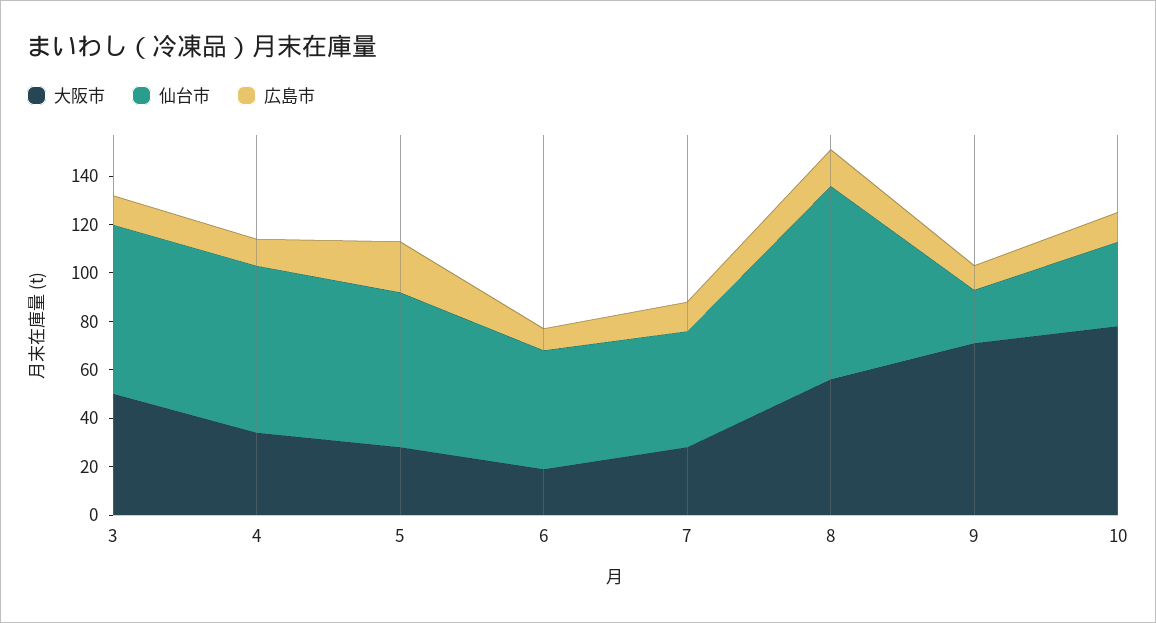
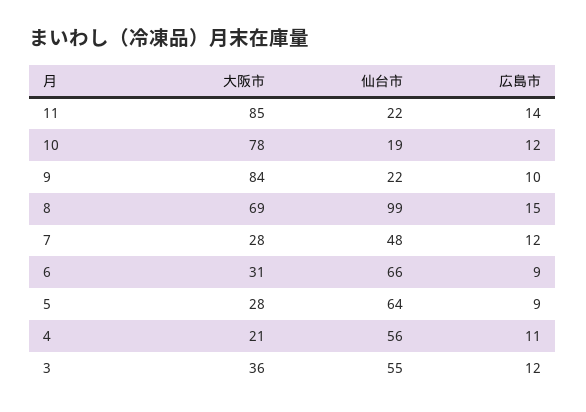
大阪市, 3: 50 -> 36
仙台市, 3: 70 -> 55
大阪市, 4: 35 -> 21
仙台市, 4: 70 -> 56
広島市, 5: 20 -> 9
大阪市, 6: 20 -> 31
仙台市, 6: 50 -> 66
大阪市, 8: 55 -> 69
仙台市, 8: 80 -> 99
大阪市, 9: 70 -> 84
仙台市, 10: 35 -> 19
大阪市, 11: none -> 85
仙台市, 11: none -> 22
広島市, 11: none -> 14

